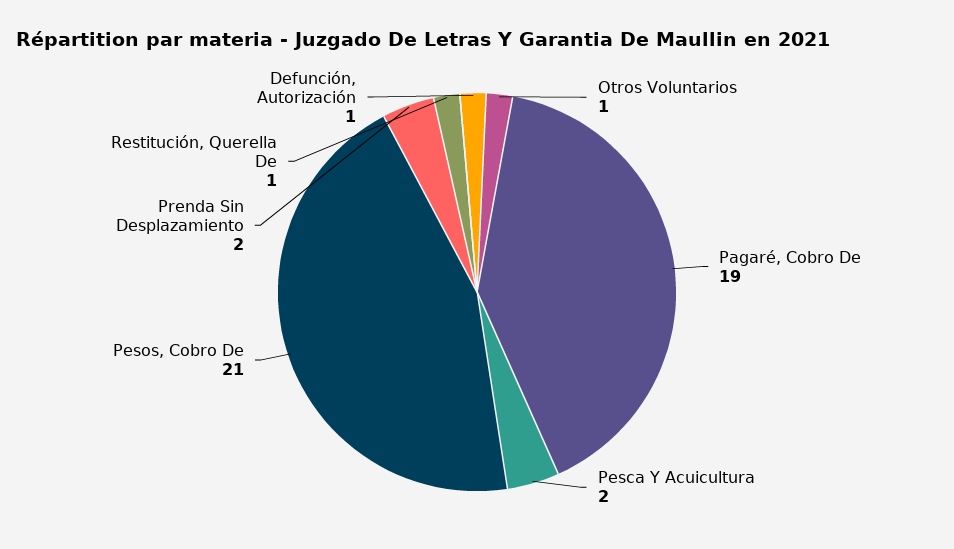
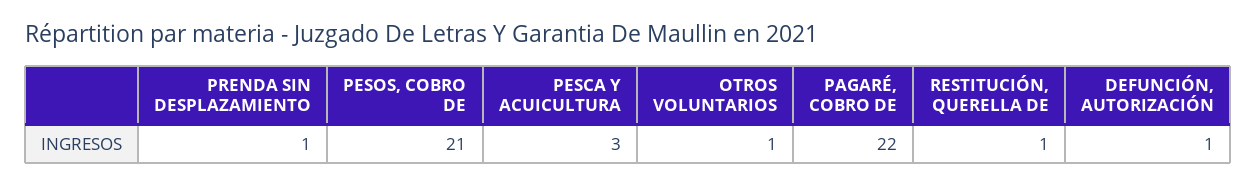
Pagaré, Cobro De: 19 -> 22
Pesca Y Acuicultura: 2 -> 3
Prenda Sin Desplazamiento: 2 -> 1

